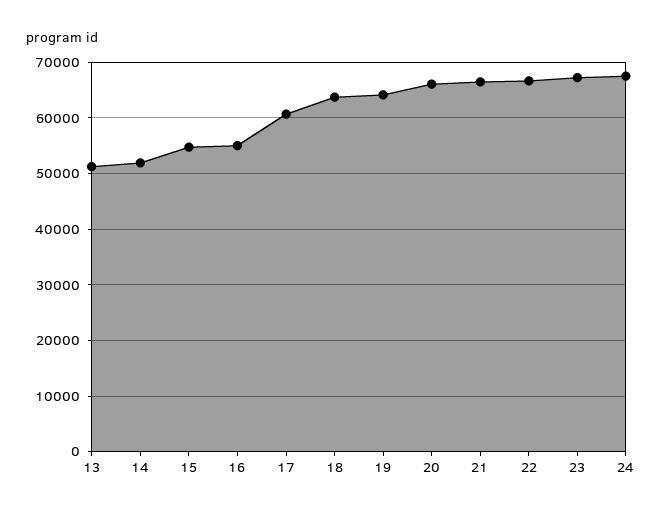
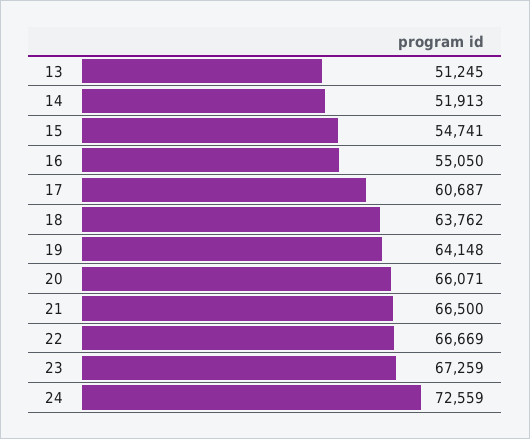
24: 68000 -> 72559

